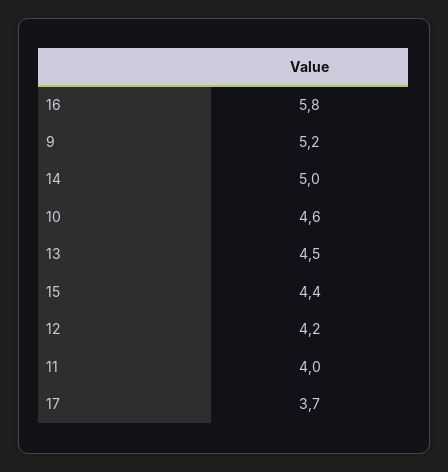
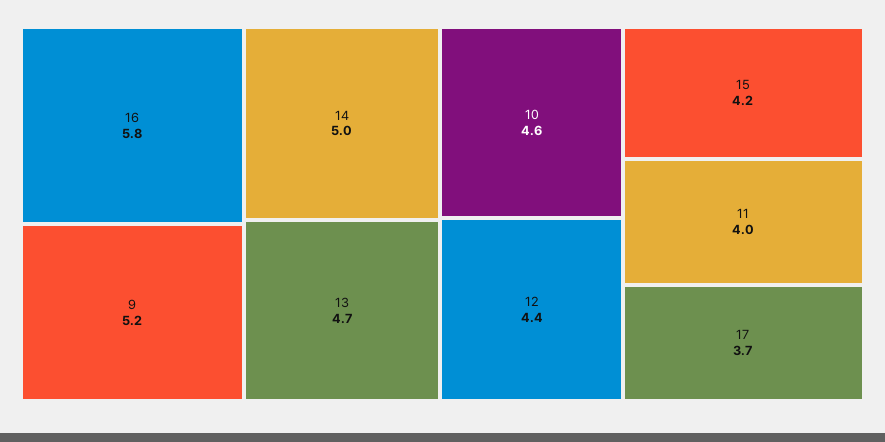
13: 4.5 -> 4.7
15: 4.4 -> 4.2
12: 4.2 -> 4.4

